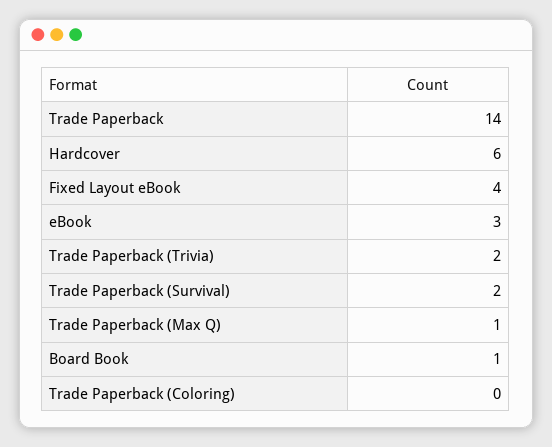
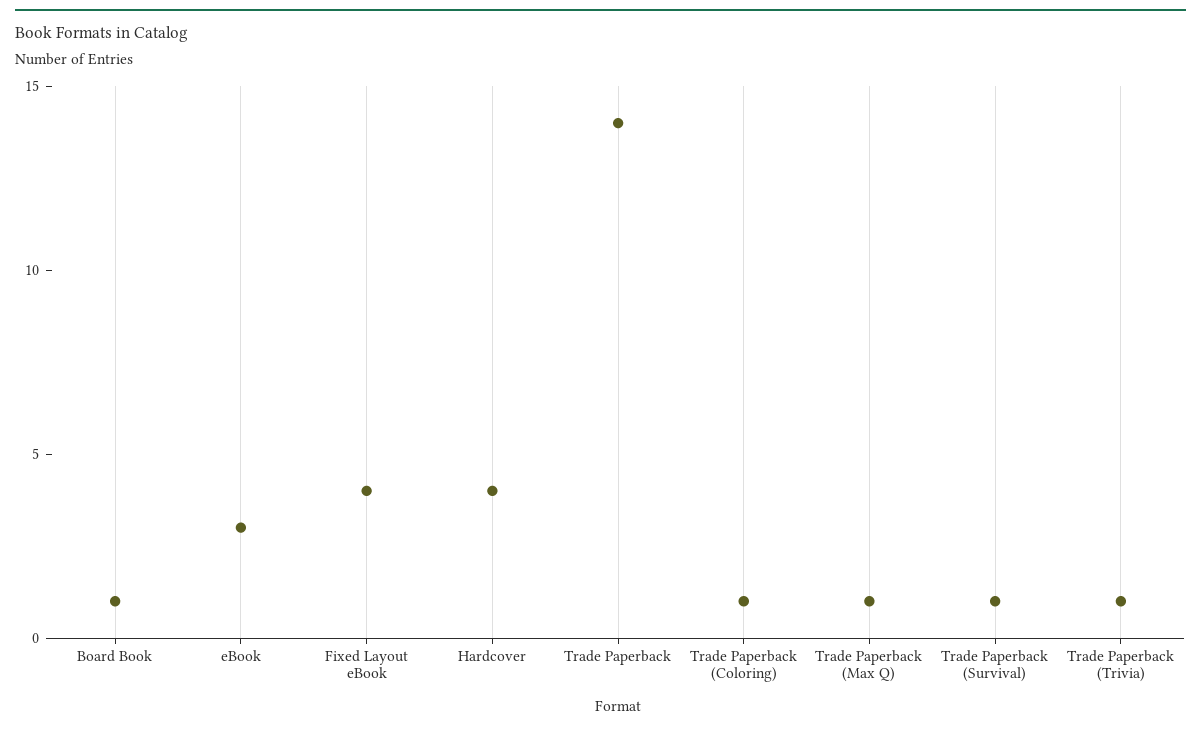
Hardcover: 6 -> 4
Trade Paperback (Trivia): 2 -> 1
Trade Paperback (Survival): 2 -> 1
Trade Paperback (Coloring): 0 -> 1

